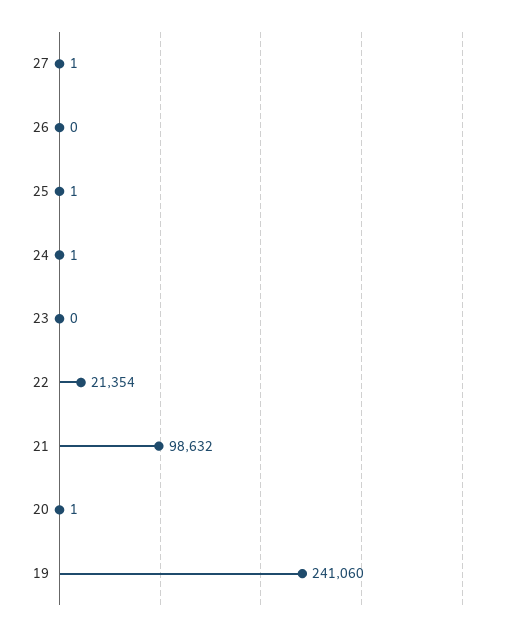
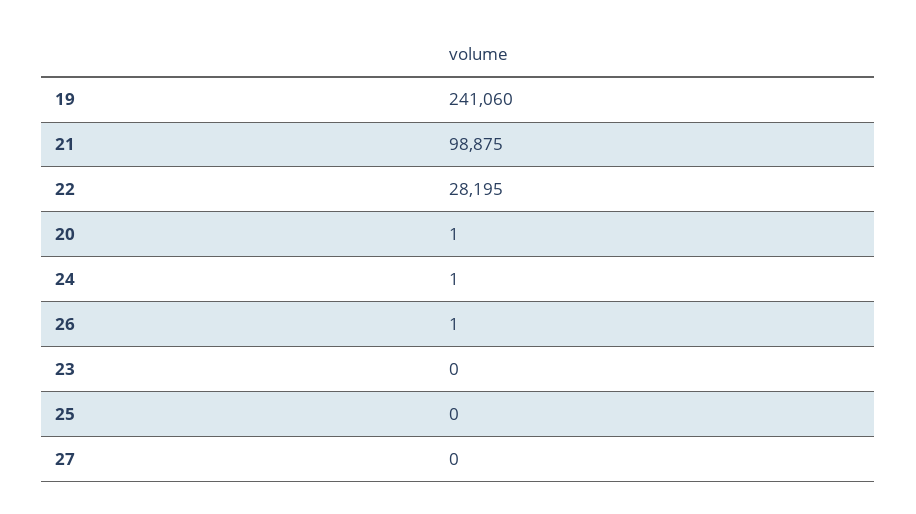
27: 1 -> 0
26: 0 -> 1
25: 1 -> 0
22: 21354 -> 28195
21: 98632 -> 98875

